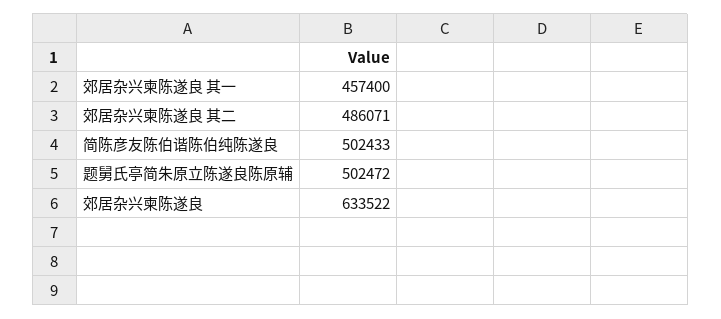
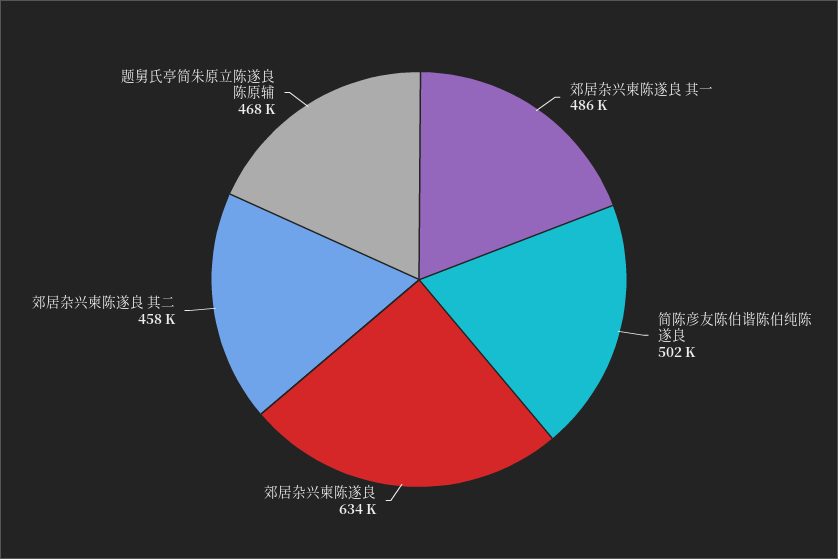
郊居杂兴柬陈遂良 其一: 457400 -> 486000
郊居杂兴柬陈遂良 其二: 486071 -> 458000
题舅氏亭简朱原立陈遂良陈原辅: 502472 -> 468000

